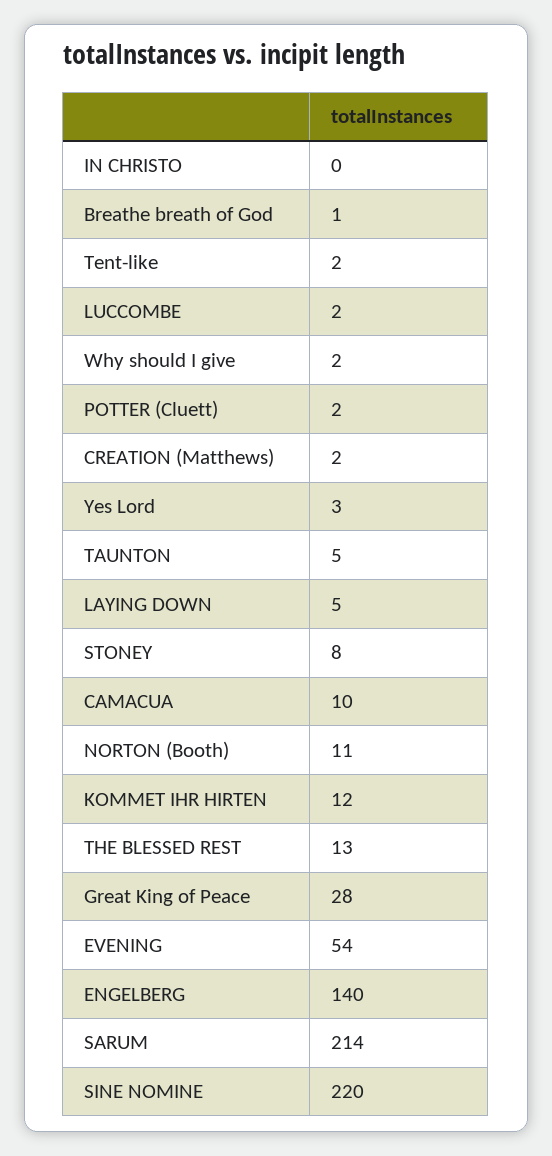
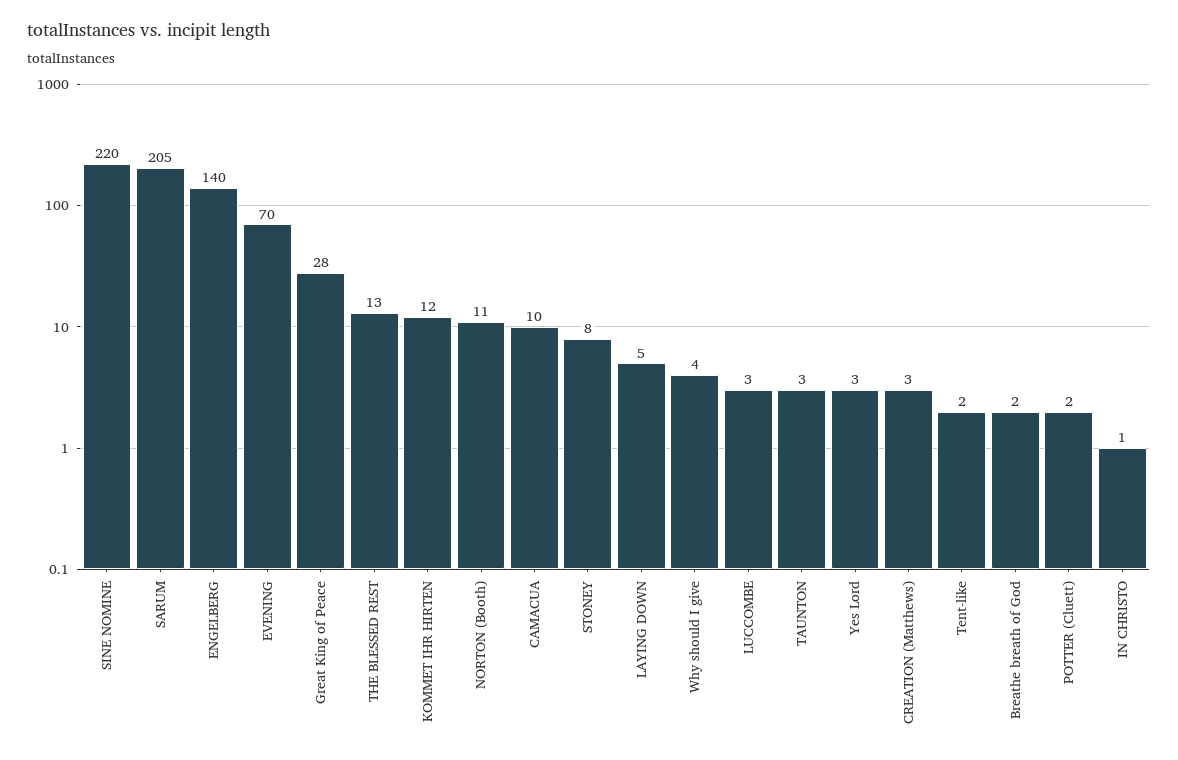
IN CHRISTO: 0 -> 1
Breathe breath of God: 1 -> 2
LUCCOMBE: 2 -> 3
Why should I give: 2 -> 4
CREATION (Matthews): 2 -> 3
TAUNTON: 5 -> 3
EVENING: 54 -> 70
SARUM: 214 -> 205

